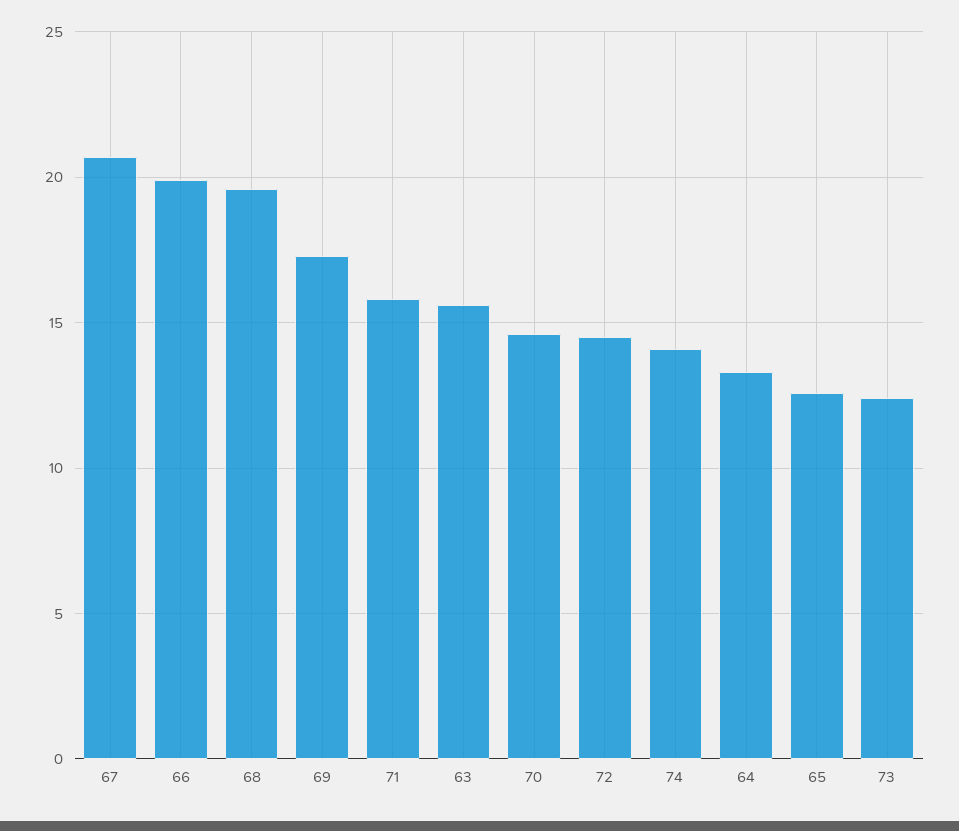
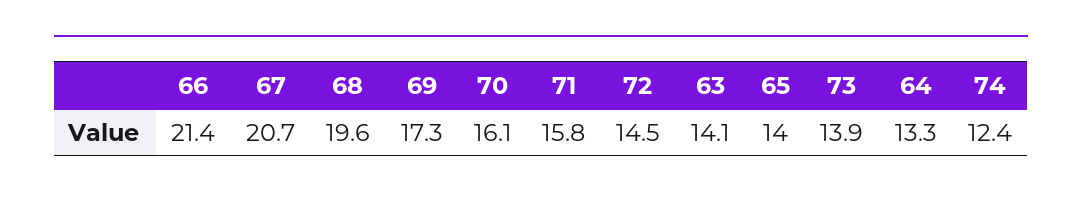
66: 20 -> 21.4
63: 15.5 -> 14.1
70: 14.5 -> 16.1
74: 14 -> 12.4
65: 12.5 -> 14
73: 12.5 -> 13.9

